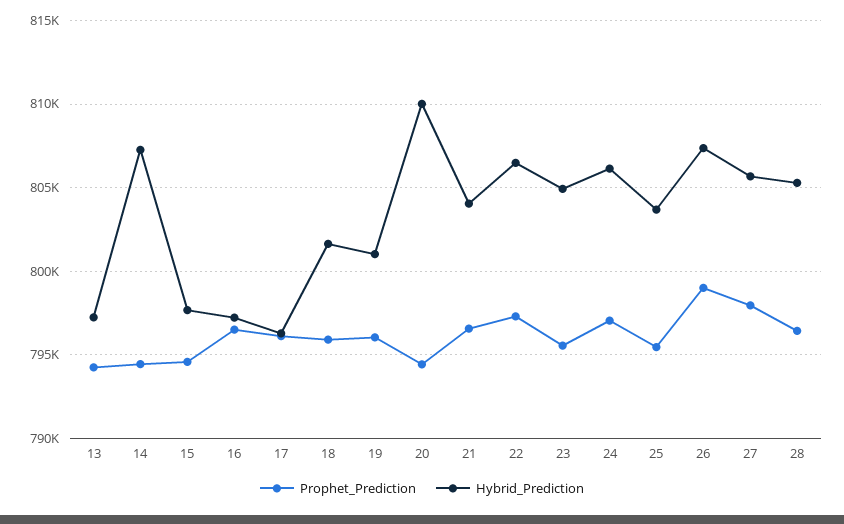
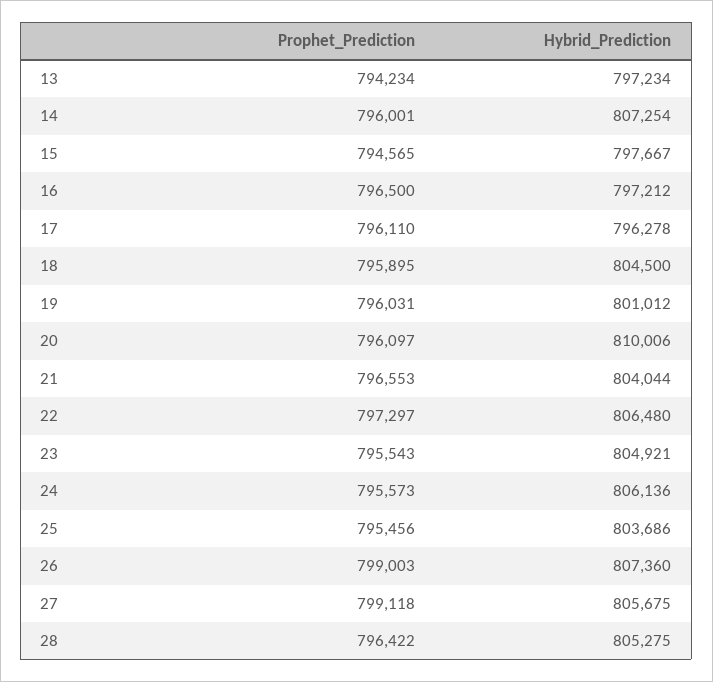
Prophet_Prediction, 14: 794500 -> 796001
Hybrid_Prediction, 18: 801500 -> 804500
Prophet_Prediction, 20: 794500 -> 796097
Prophet_Prediction, 24: 797000 -> 795573
Prophet_Prediction, 27: 798000 -> 799118

